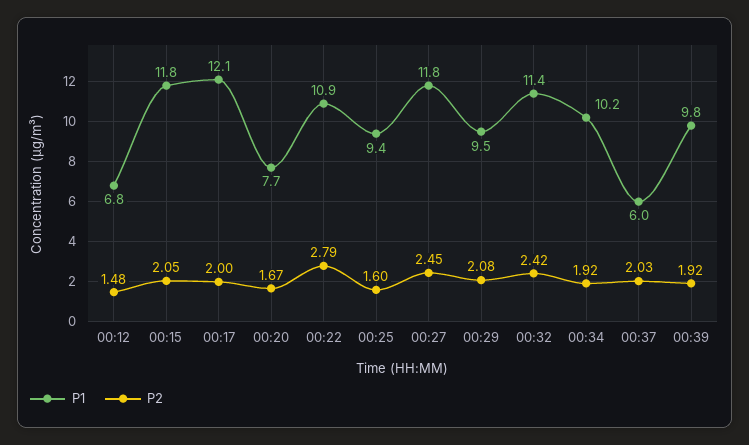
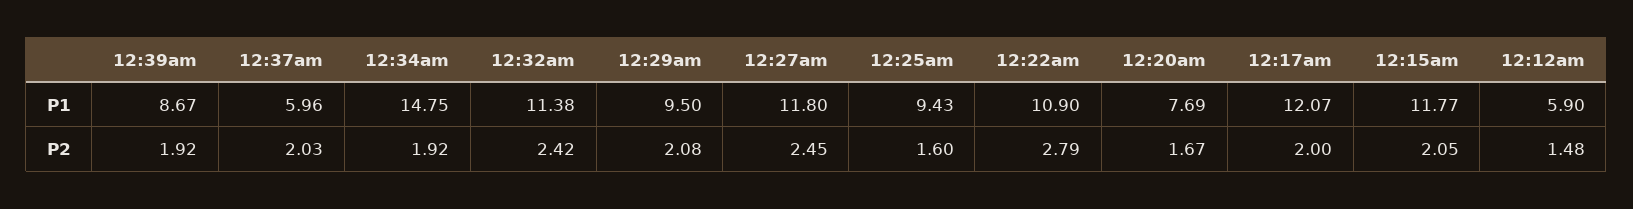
P1, 00:12: 6.8 -> 5.9
P1, 00:34: 10.2 -> 14.75
P1, 00:39: 9.8 -> 8.67

